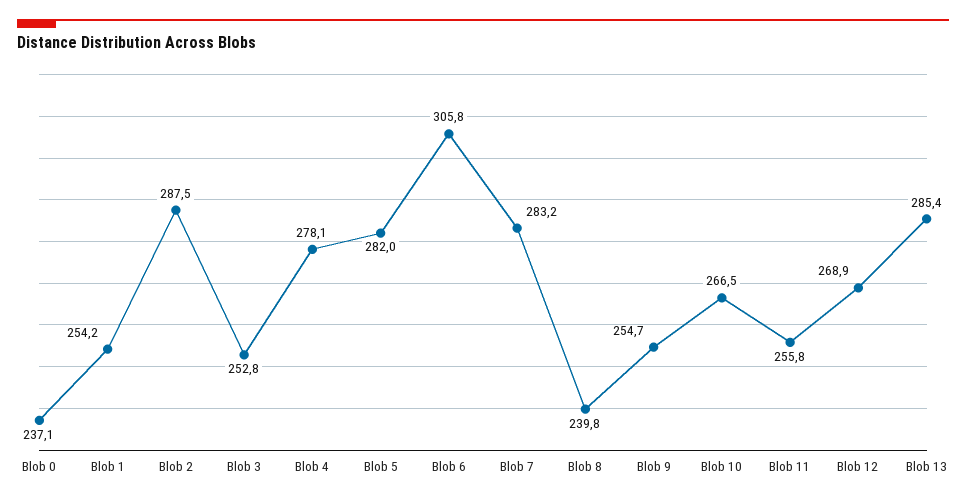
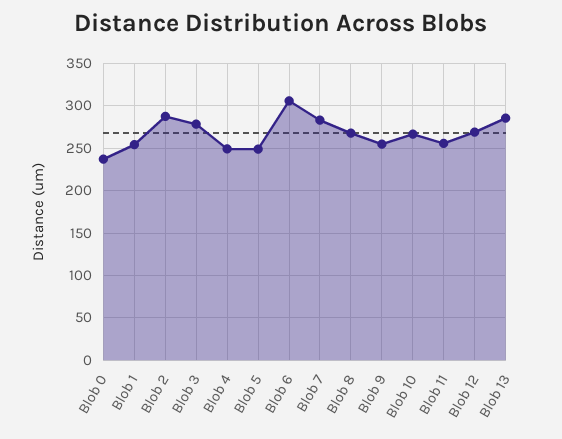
Blob 3: 252.8 -> 280
Blob 4: 278.1 -> 250
Blob 5: 282 -> 250
Blob 8: 239.8 -> 270

